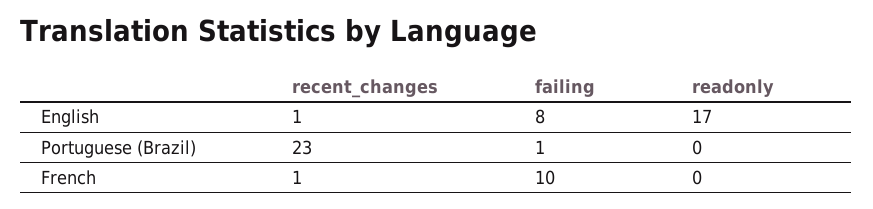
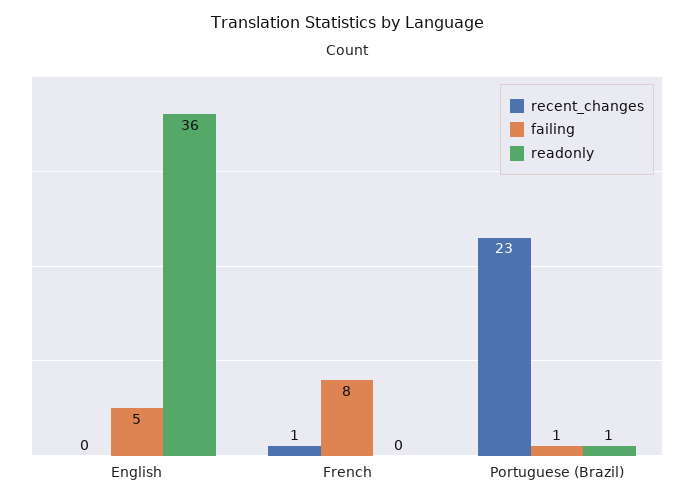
recent_changes, English: 1 -> 0
failing, English: 8 -> 5
readonly, English: 17 -> 36
readonly, Portuguese (Brazil): 0 -> 1
failing, French: 10 -> 8

